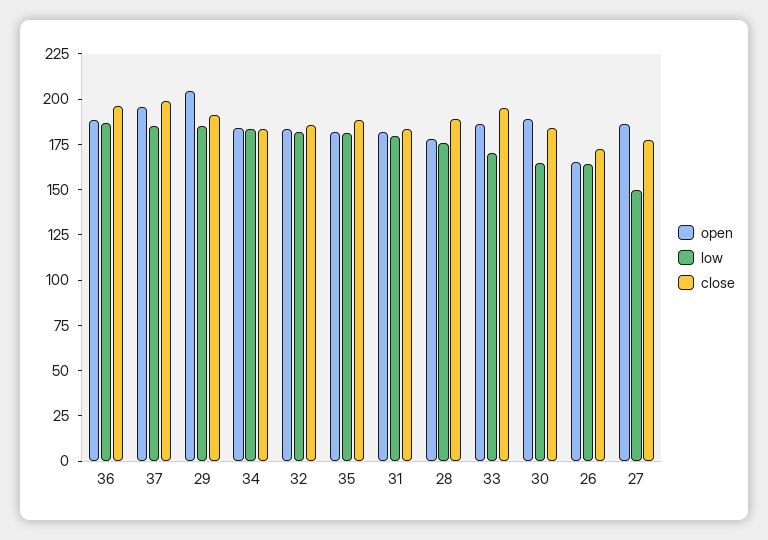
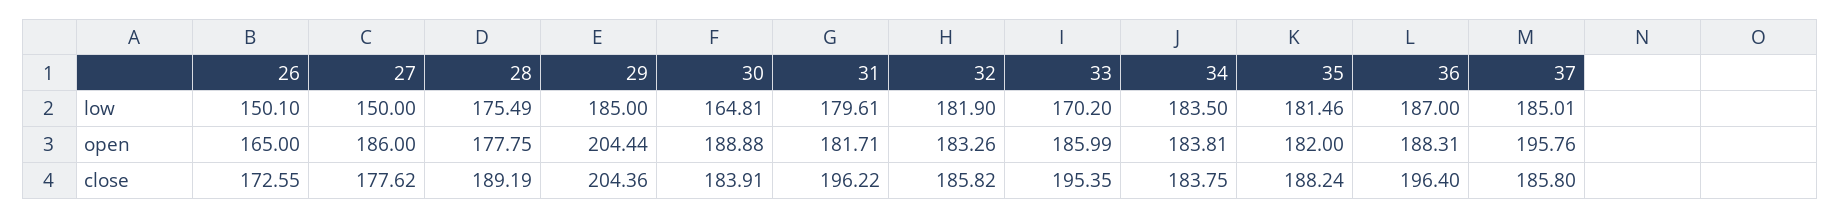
close, 37: 200 -> 185.8
close, 29: 190 -> 204.36
close, 31: 185 -> 196.22
low, 26: 165 -> 150.1

